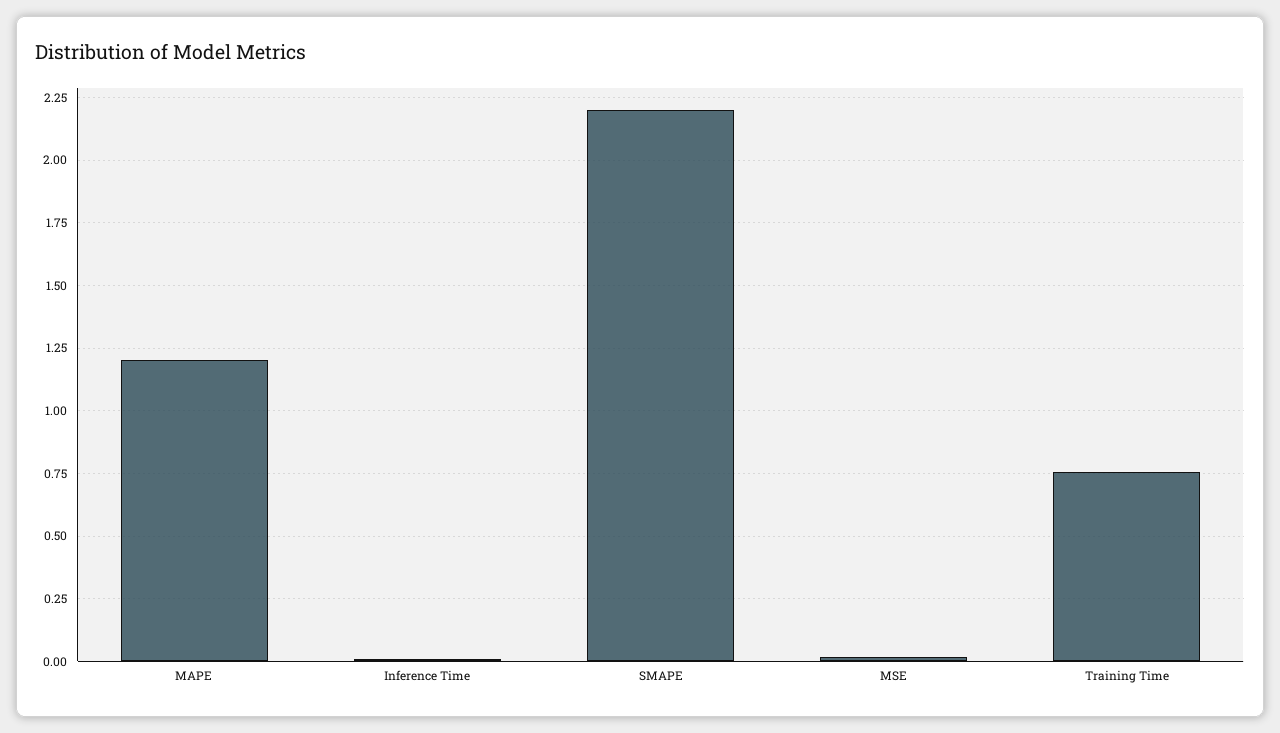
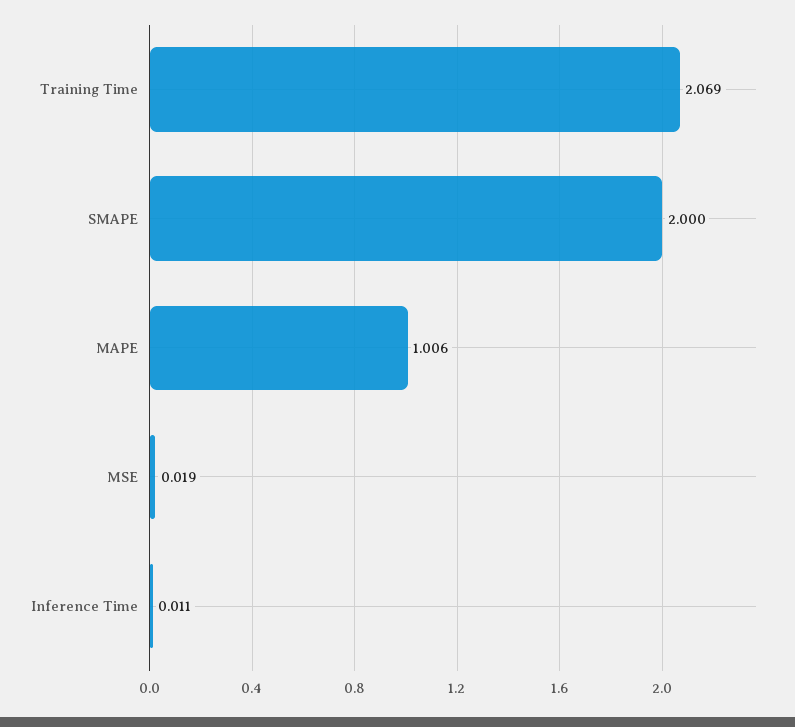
MAPE: 1.2 -> 1.006
SMAPE: 2.2 -> 2
Training Time: 0.75 -> 2.069

